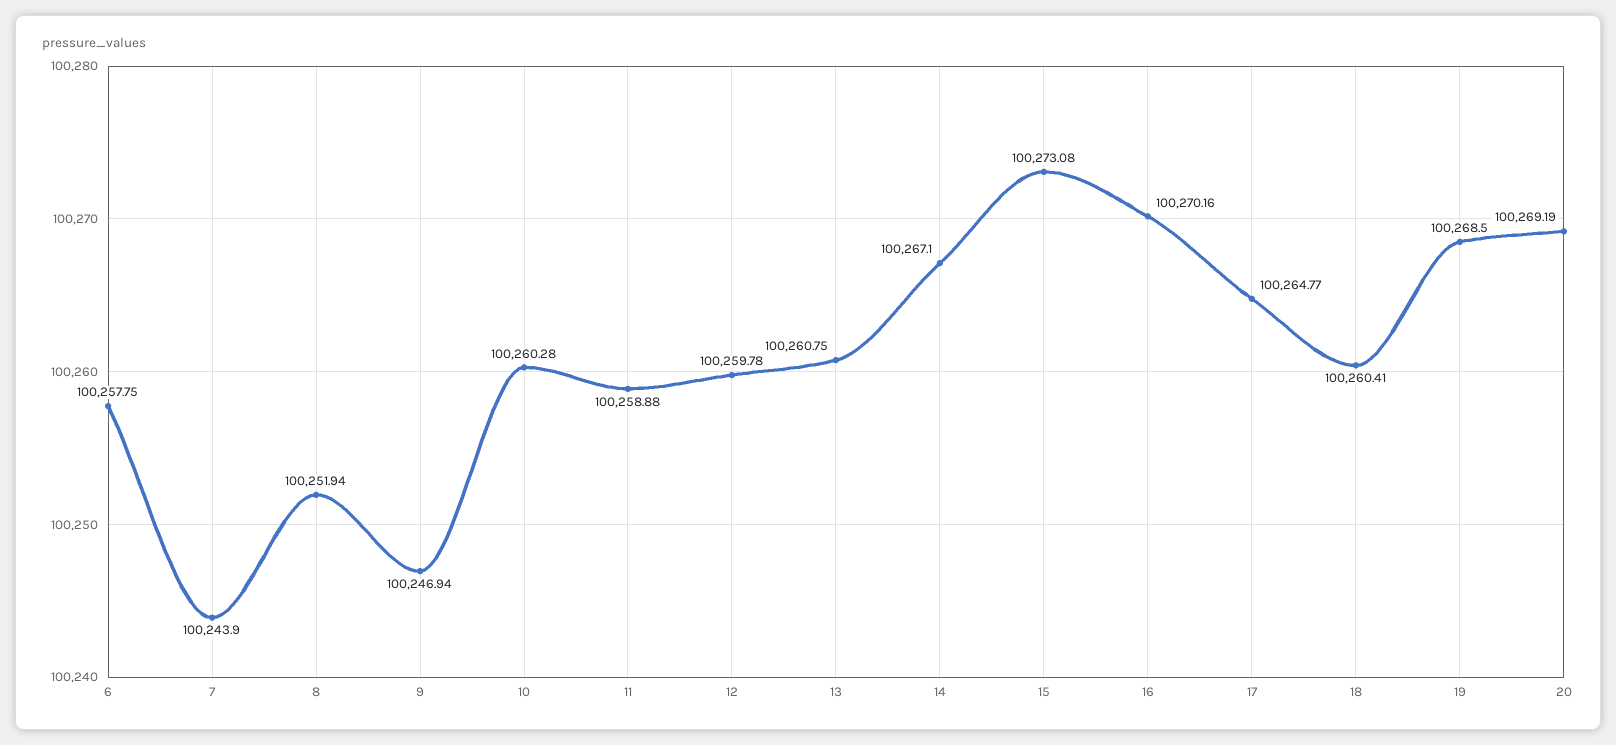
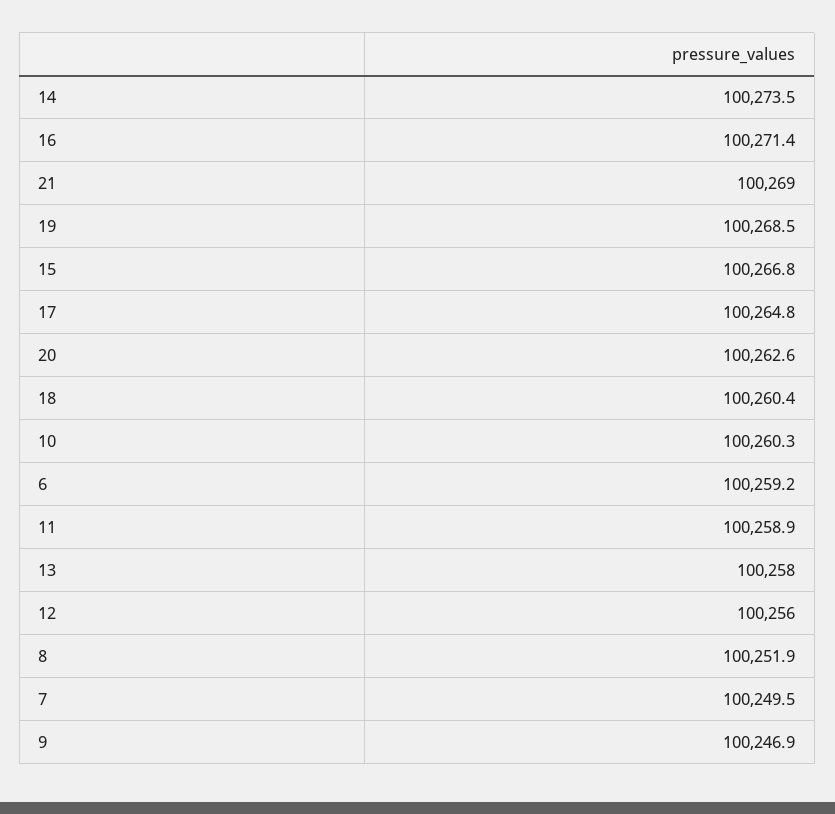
6: 100257.75 -> 100259.2
7: 100243.9 -> 100249.5
12: 100259.78 -> 100256
13: 100260.75 -> 100258
14: 100267.1 -> 100273.5
15: 100273.08 -> 100266.8
16: 100270.16 -> 100271.4
20: 100269.19 -> 100262.6
21: none -> 100269

